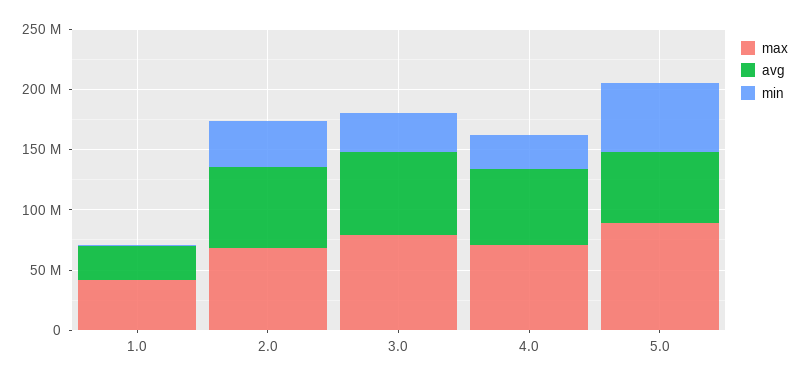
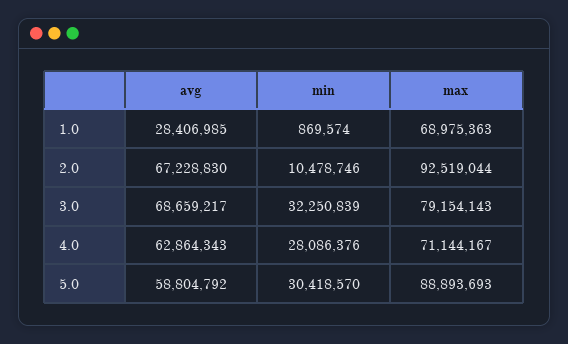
max, 1.0: 40000000 -> 68975363
max, 2.0: 70000000 -> 92519044
min, 2.0: 40000000 -> 10478746
min, 5.0: 60000000 -> 30418570

